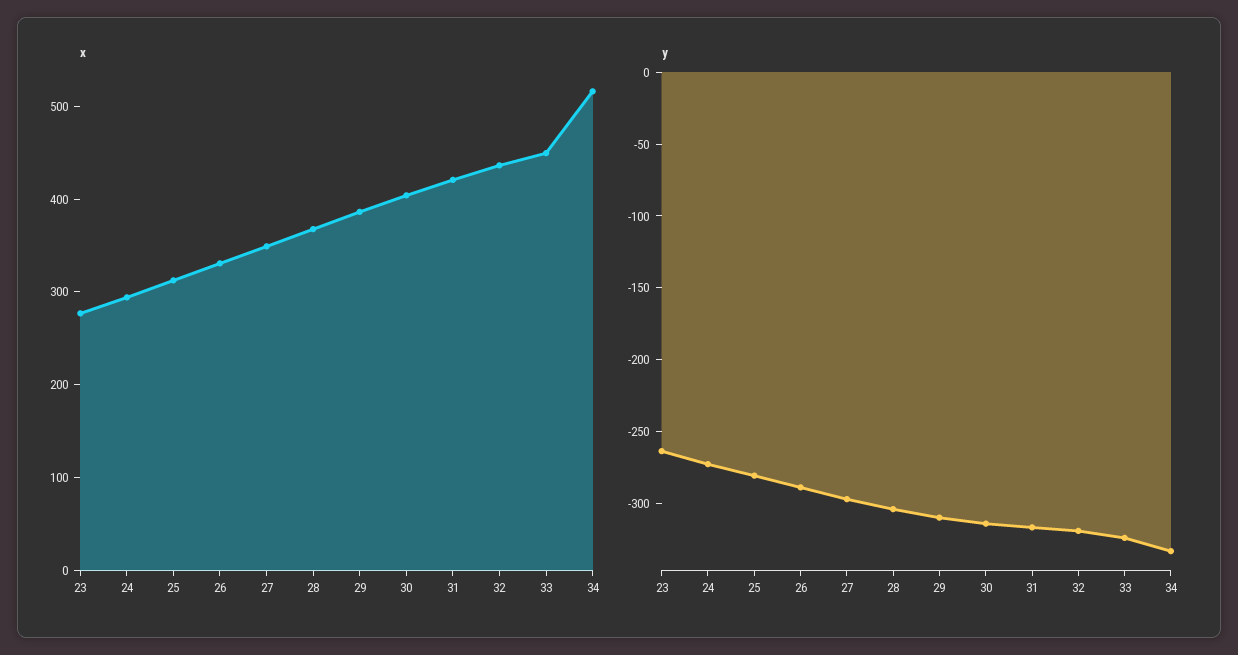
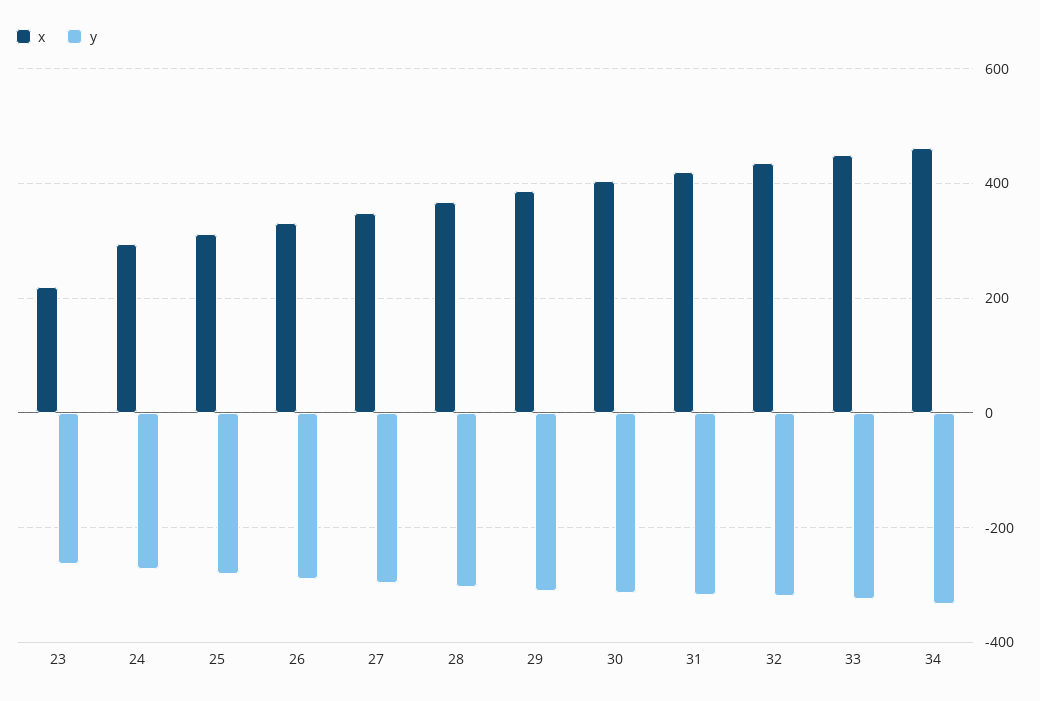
x, 23: 280 -> 220
x, 34: 520 -> 460

